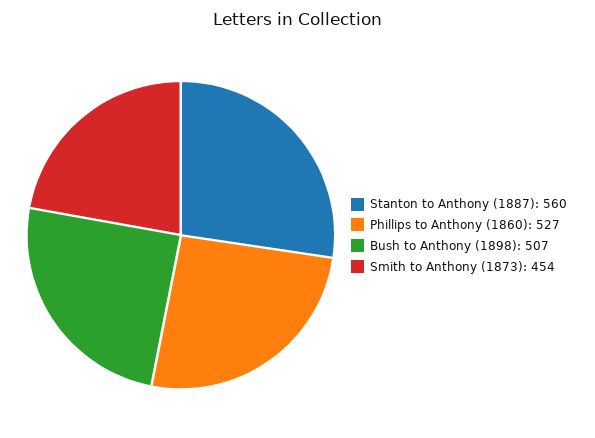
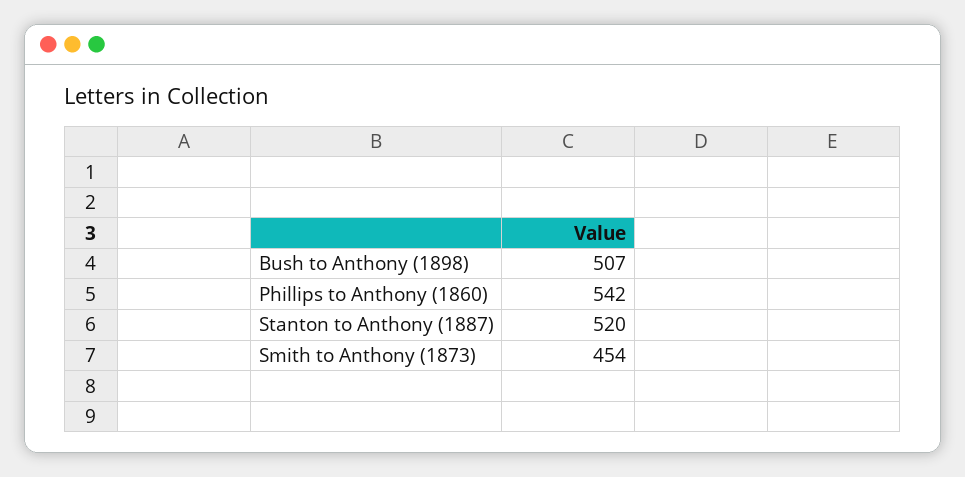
Stanton to Anthony (1887): 560 -> 520
Phillips to Anthony (1860): 527 -> 542

